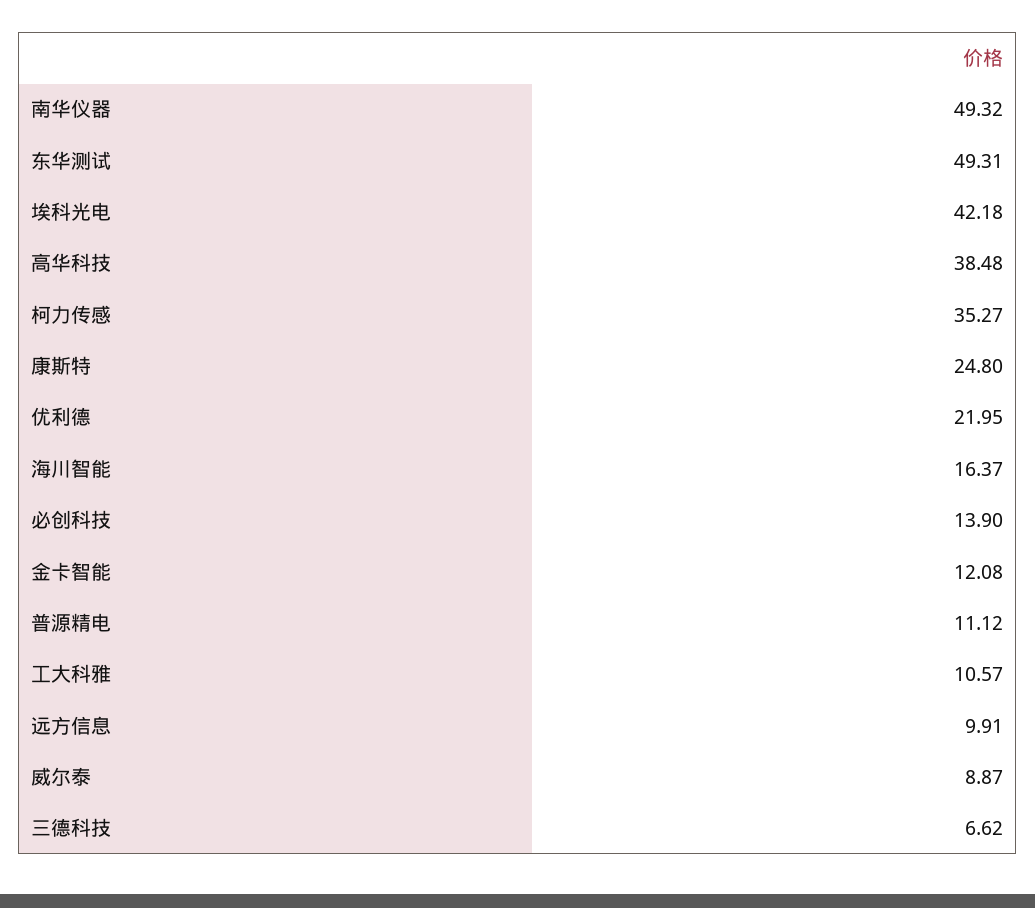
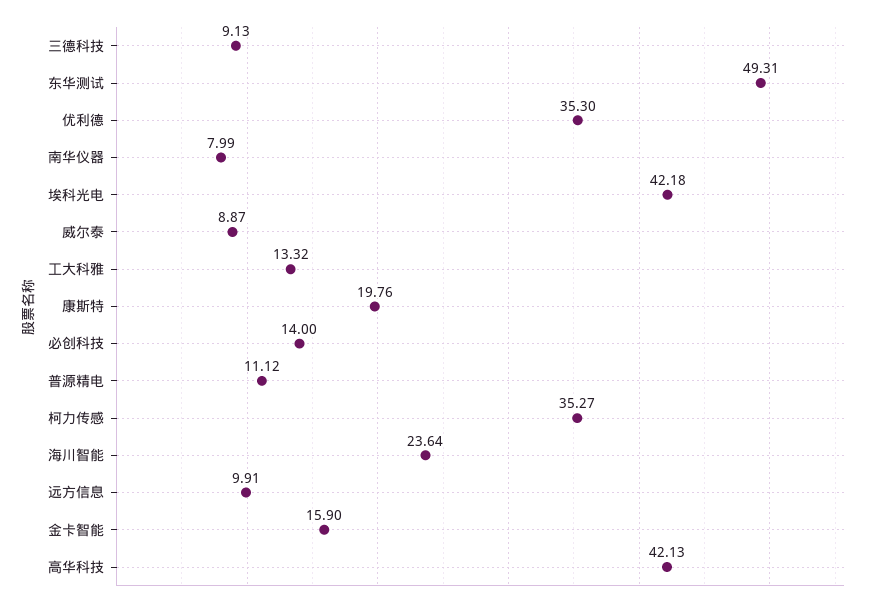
南华仪器: 49.32 -> 7.99
高华科技: 38.48 -> 42.13
康斯特: 24.8 -> 19.76
优利德: 21.95 -> 35.3
海川智能: 16.37 -> 23.64
必创科技: 13.9 -> 14
金卡智能: 12.08 -> 15.9
工大科雅: 10.57 -> 13.32
三德科技: 6.62 -> 9.13

